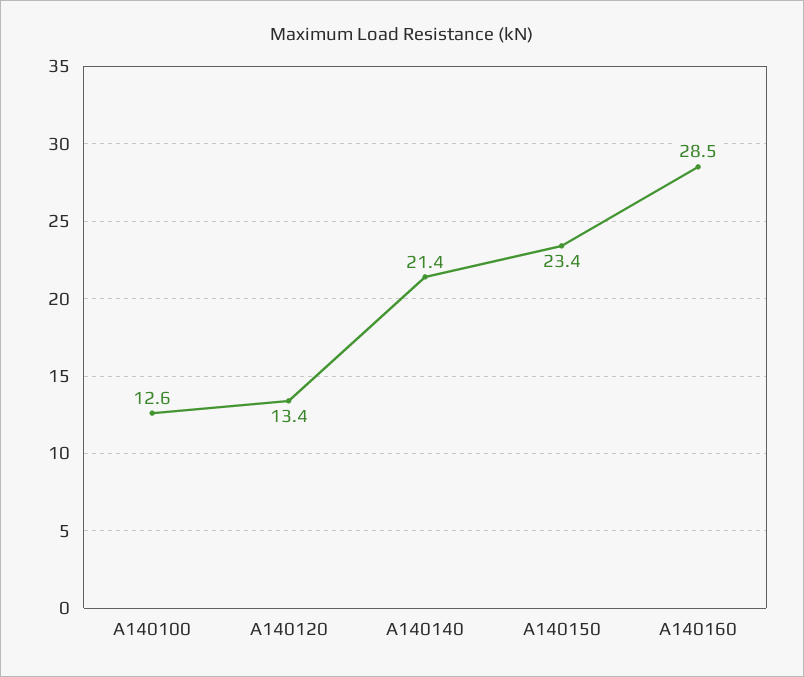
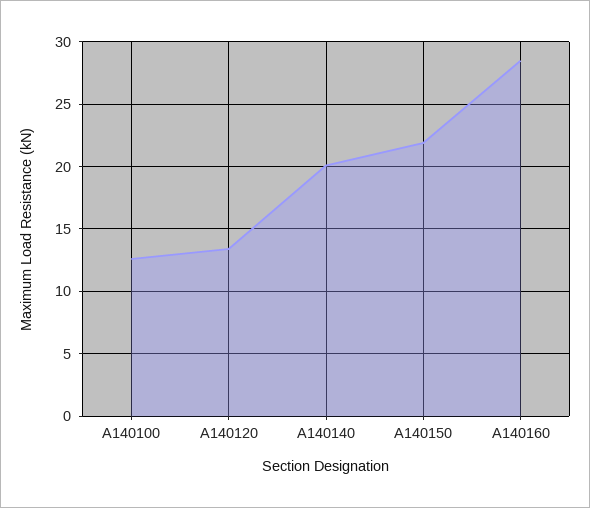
A140140: 21.4 -> 20
A140150: 23.4 -> 22

